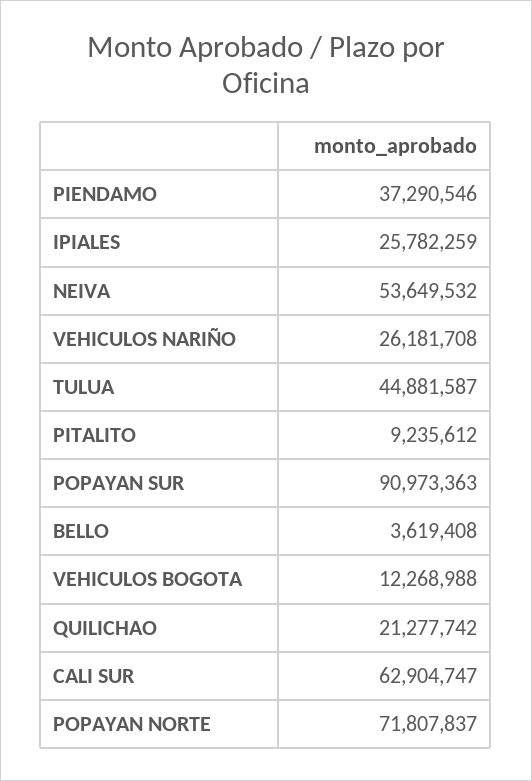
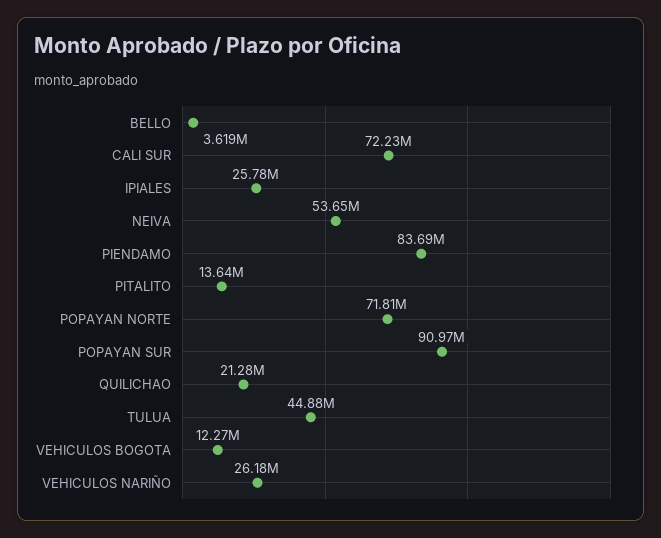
PIENDAMO: 37290546 -> 83690000
PITALITO: 9235612 -> 13640000
CALI SUR: 62904747 -> 72230000

